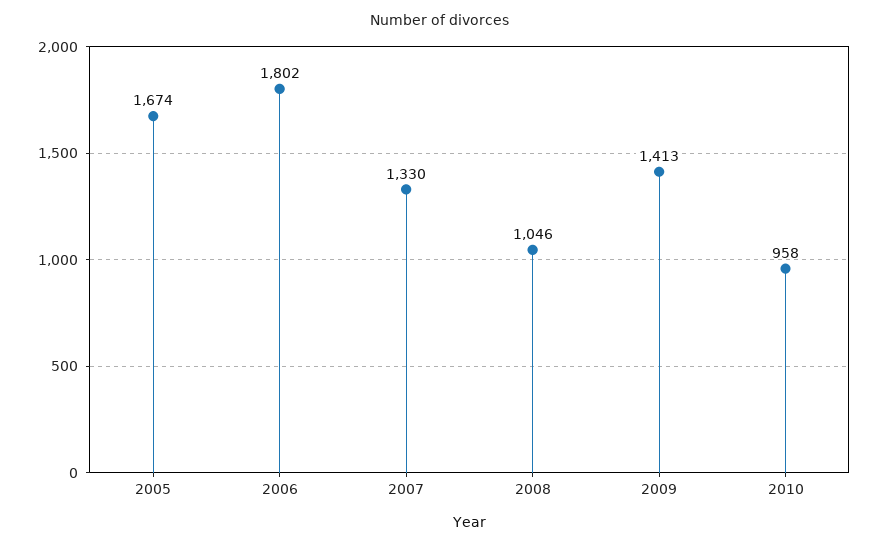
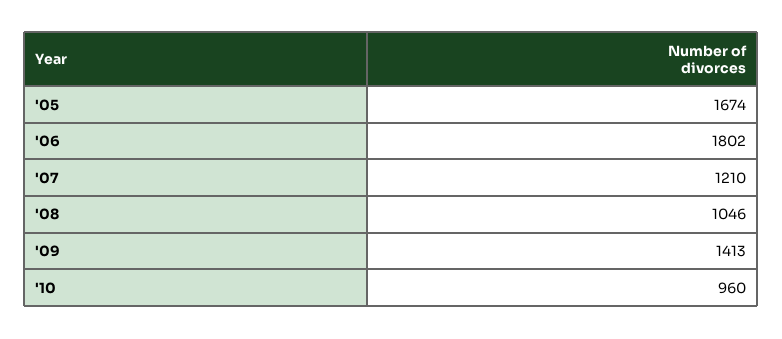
2007: 1330 -> 1210
2010: 958 -> 960

